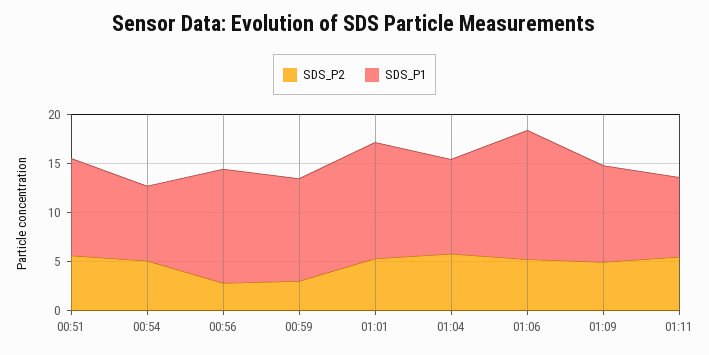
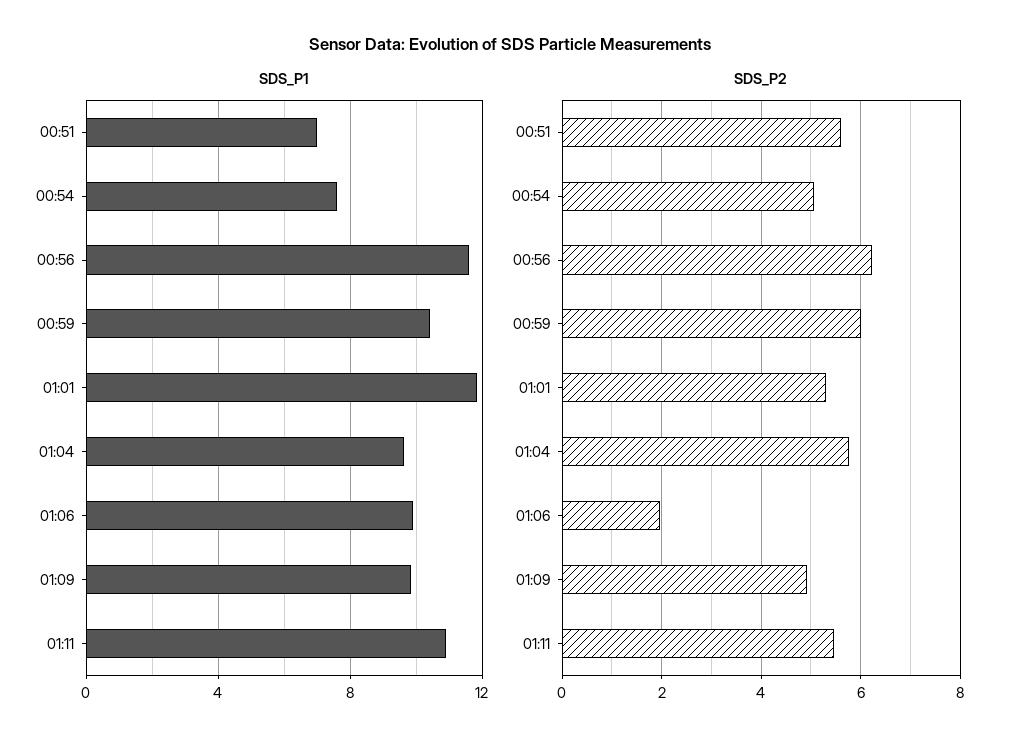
SDS_P1, 00:51: 10 -> 7
SDS_P2, 00:56: 3 -> 6.2
SDS_P2, 00:59: 3 -> 6
SDS_P2, 01:06: 5 -> 2
SDS_P1, 01:06: 13 -> 10
SDS_P1, 01:11: 8 -> 11

